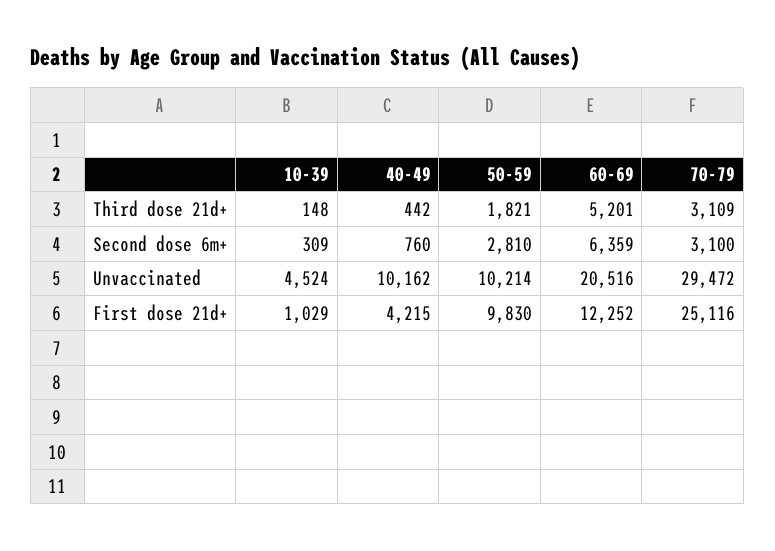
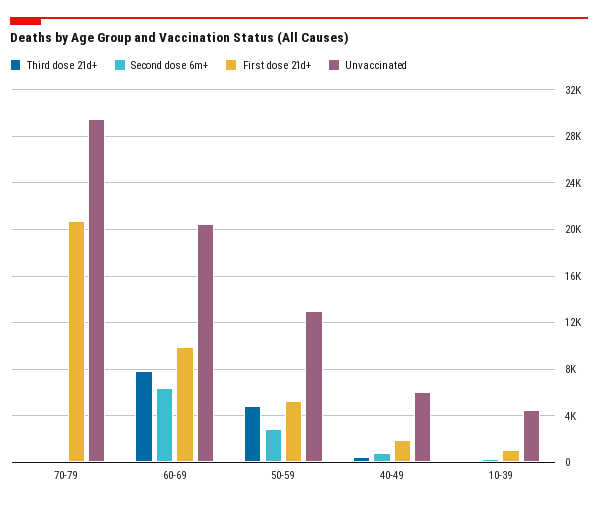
Third dose 21d+, 50-59: 1821 -> 5000
Third dose 21d+, 60-69: 5201 -> 8000
Third dose 21d+, 70-79: 3109 -> 0
Second dose 6m+, 70-79: 3100 -> 0
Unvaccinated, 40-49: 10162 -> 6000
Unvaccinated, 50-59: 10214 -> 13000
First dose 21d+, 40-49: 4215 -> 2000
First dose 21d+, 50-59: 9830 -> 5000
First dose 21d+, 60-69: 12252 -> 10000
First dose 21d+, 70-79: 25116 -> 21000

